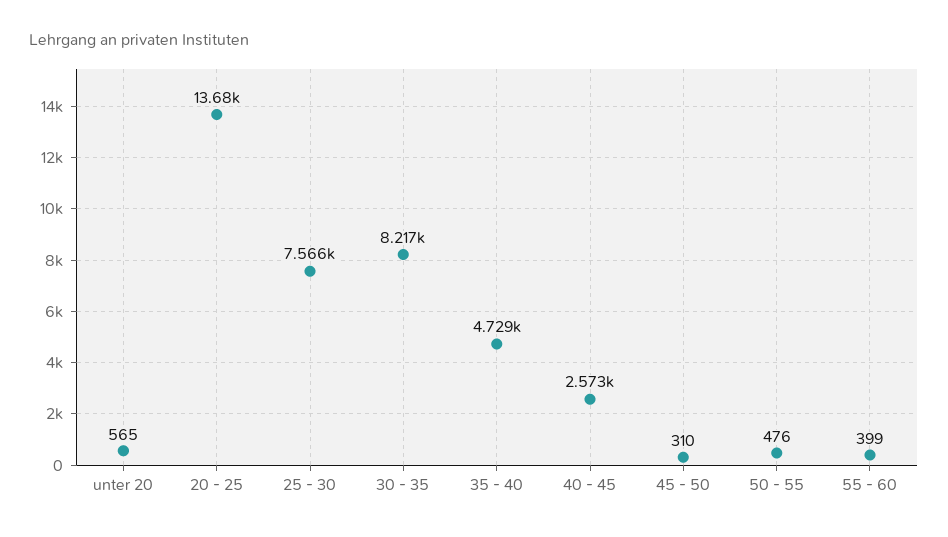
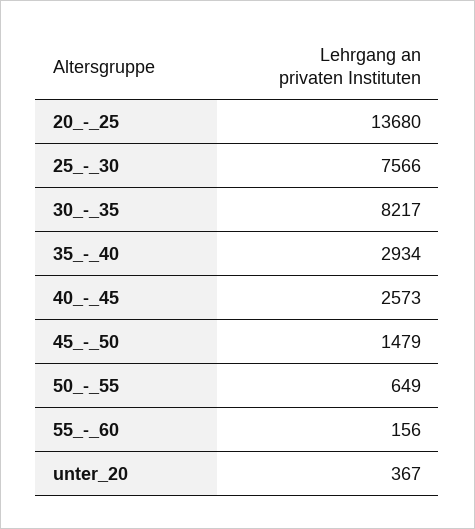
unter 20: 565 -> 367
35 - 40: 4729 -> 2934
45 - 50: 310 -> 1479
50 - 55: 476 -> 649
55 - 60: 399 -> 156

